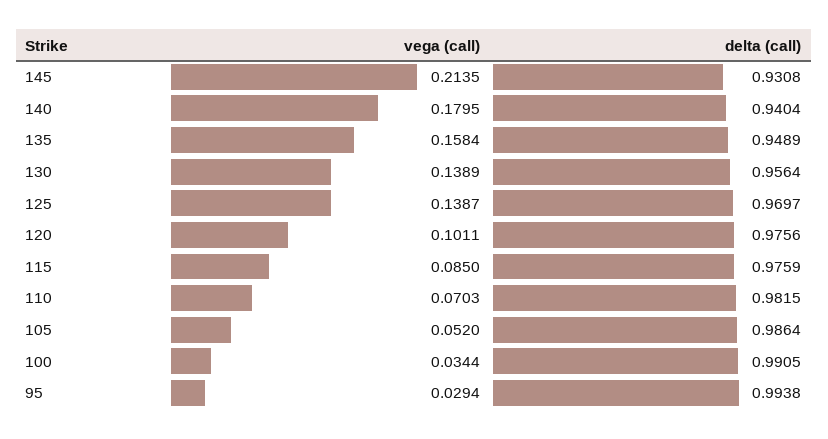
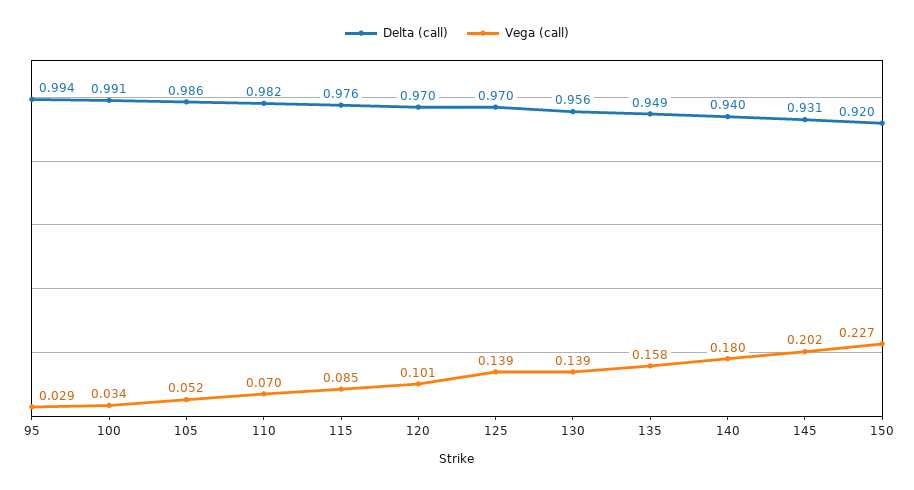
vega (call), 145: 0.2135 -> 0.202
delta (call), 120: 0.9756 -> 0.97
delta (call), 150: none -> 0.92
vega (call), 150: none -> 0.227

